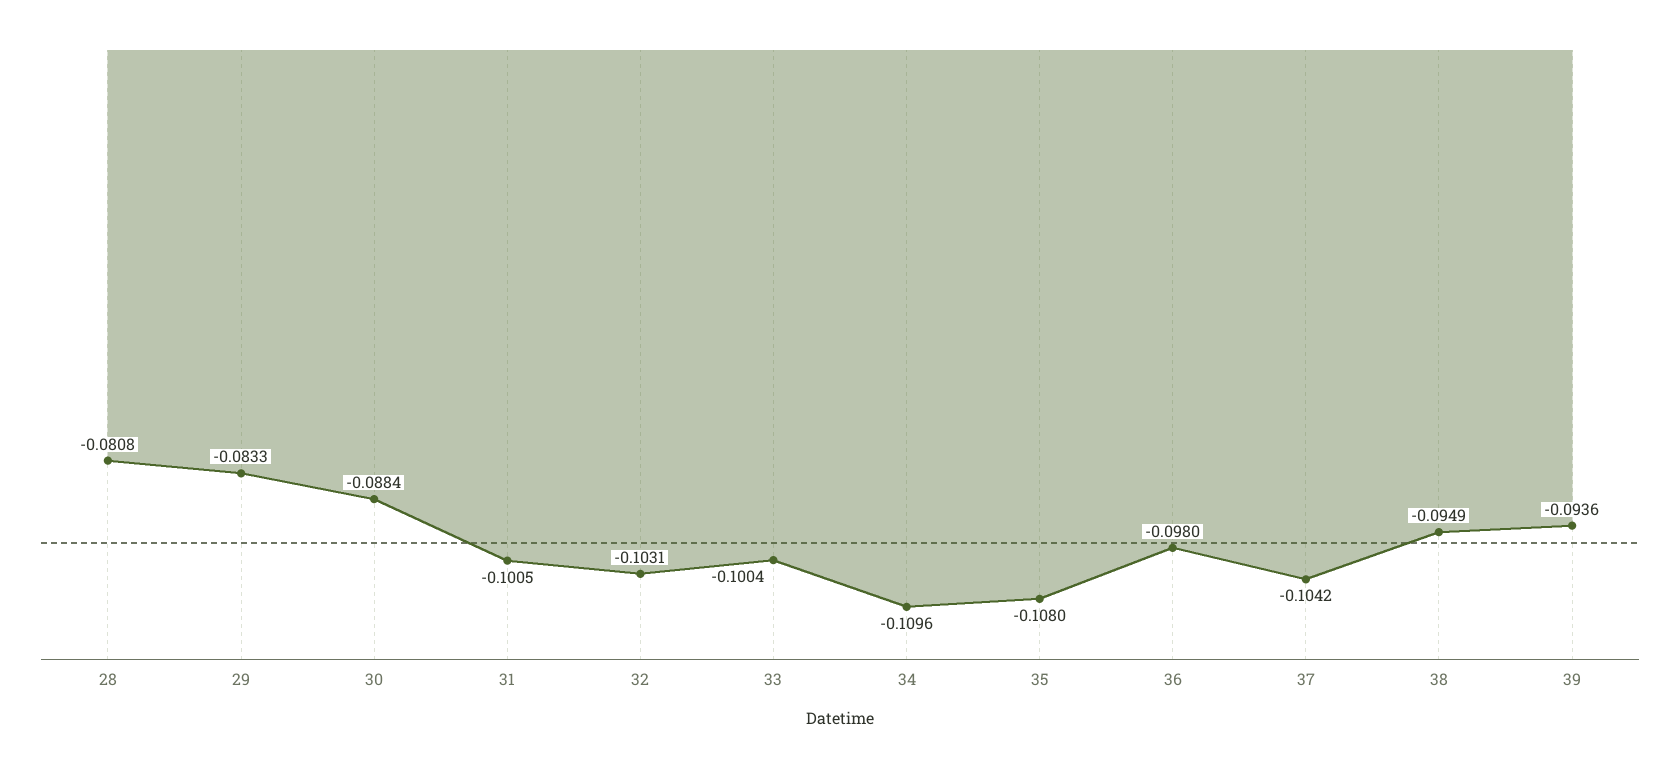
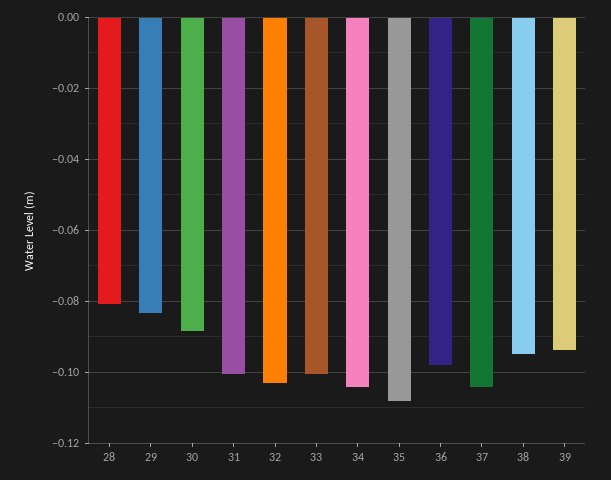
34: -0.1096 -> -0.104

